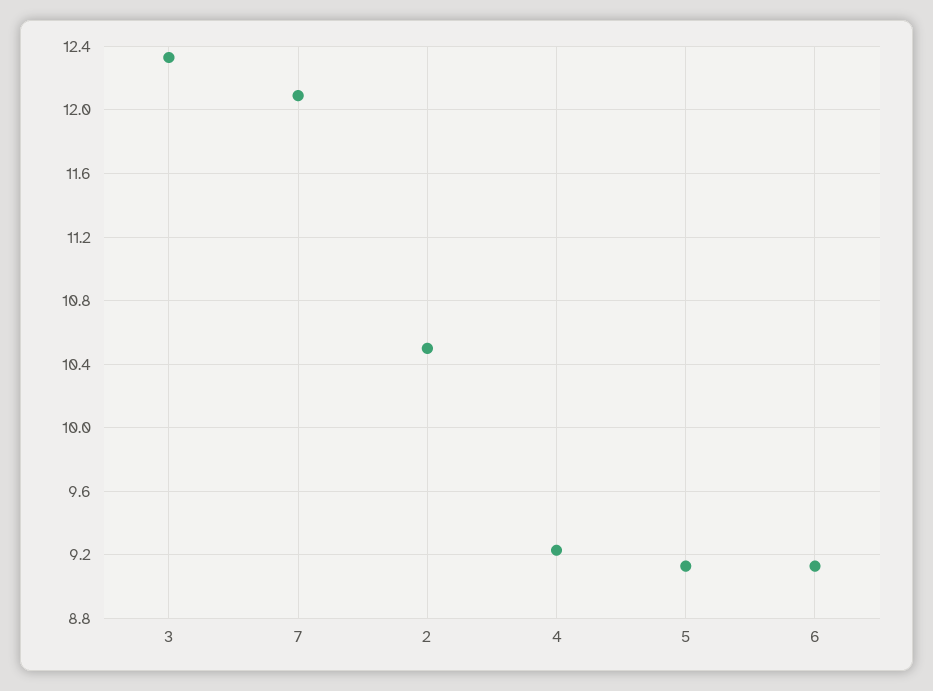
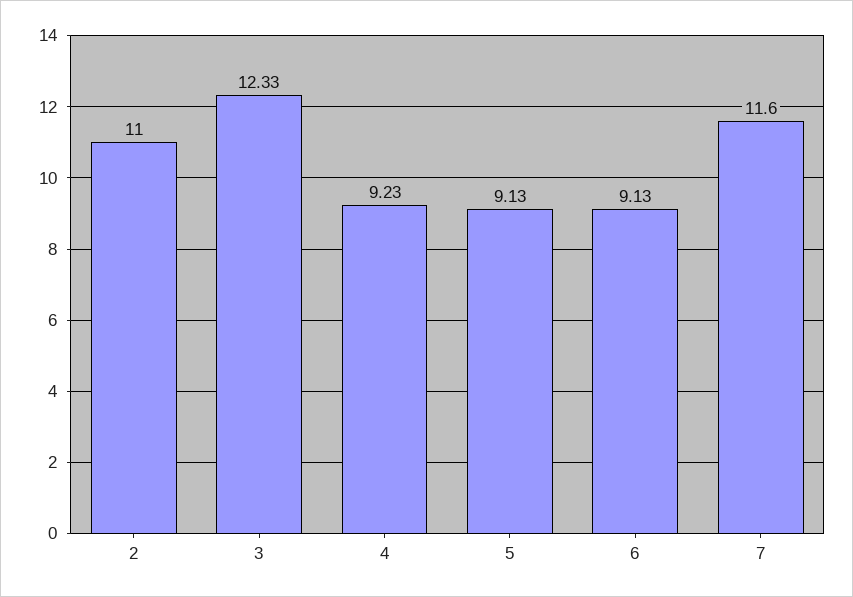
7: 12.1 -> 11.6
2: 10.5 -> 11

